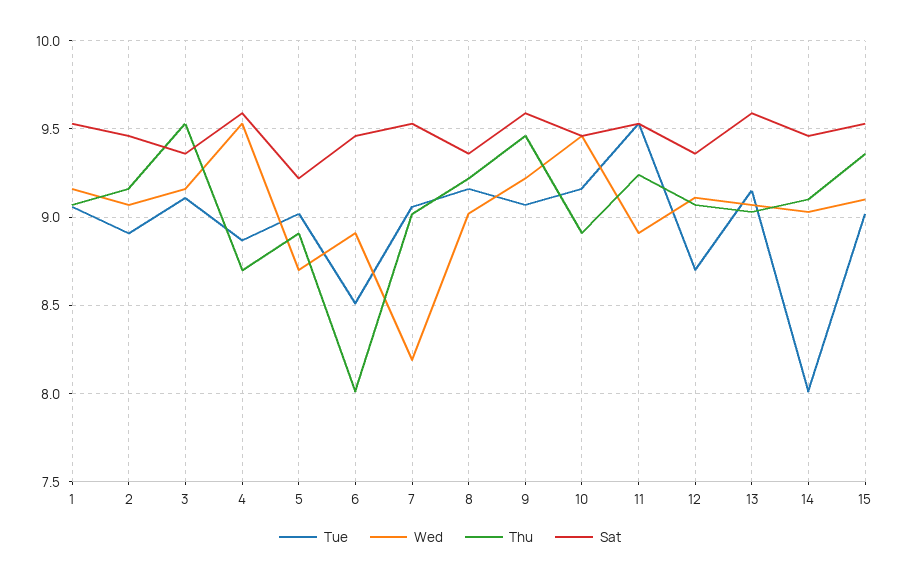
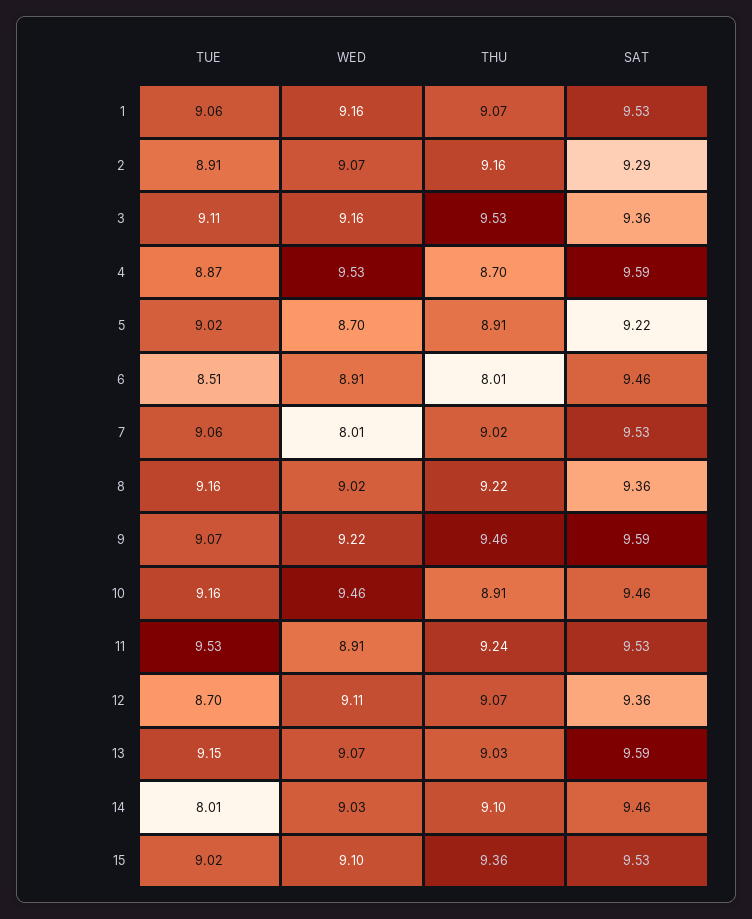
Sat, 2: 9.45 -> 9.29
Wed, 7: 8.2 -> 8.01

